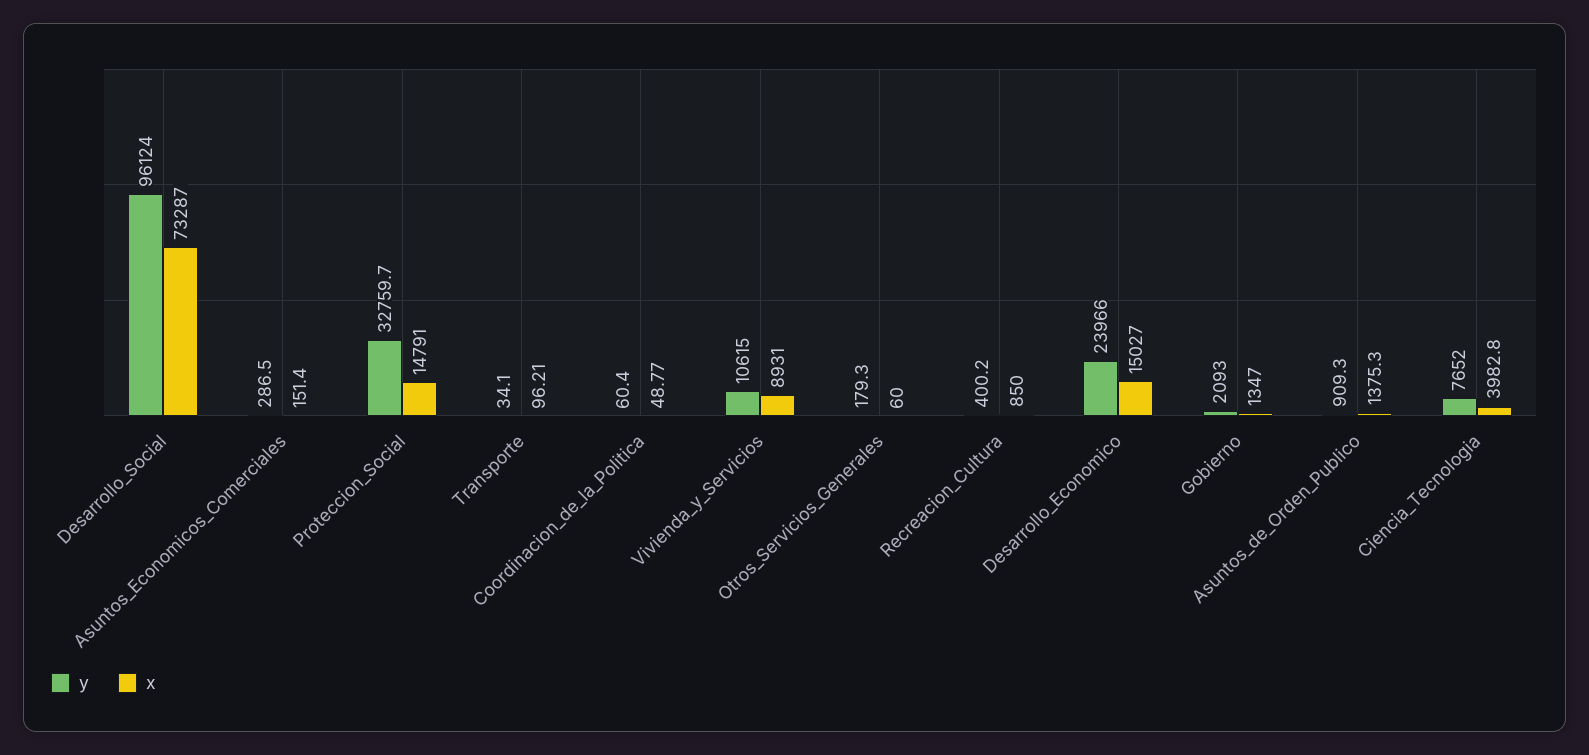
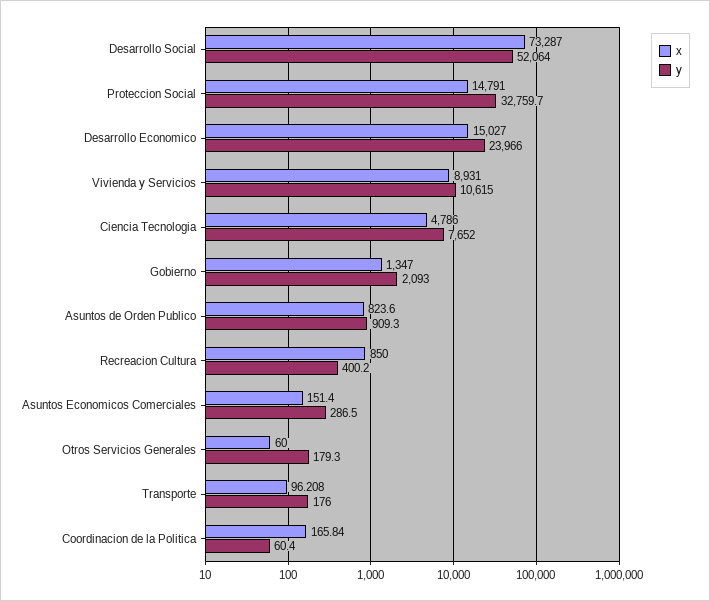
y, Desarrollo_Social: 96124 -> 52064
y, Transporte: 34.1 -> 176
x, Coordinacion_de_la_Politica: 48.77 -> 165.84
x, Asuntos_de_Orden_Publico: 1375.3 -> 823.6
x, Ciencia_Tecnologia: 3982.8 -> 4786

